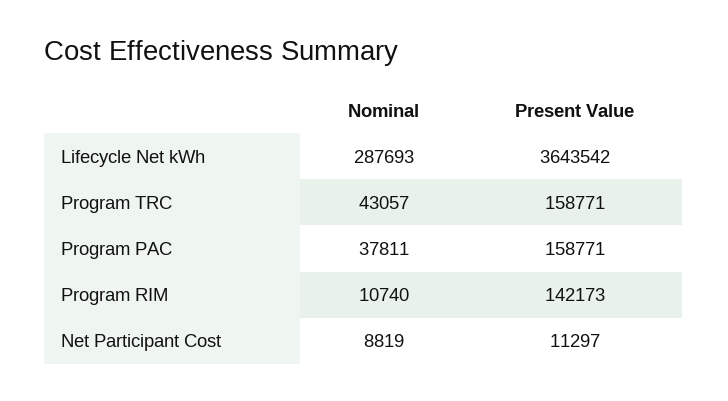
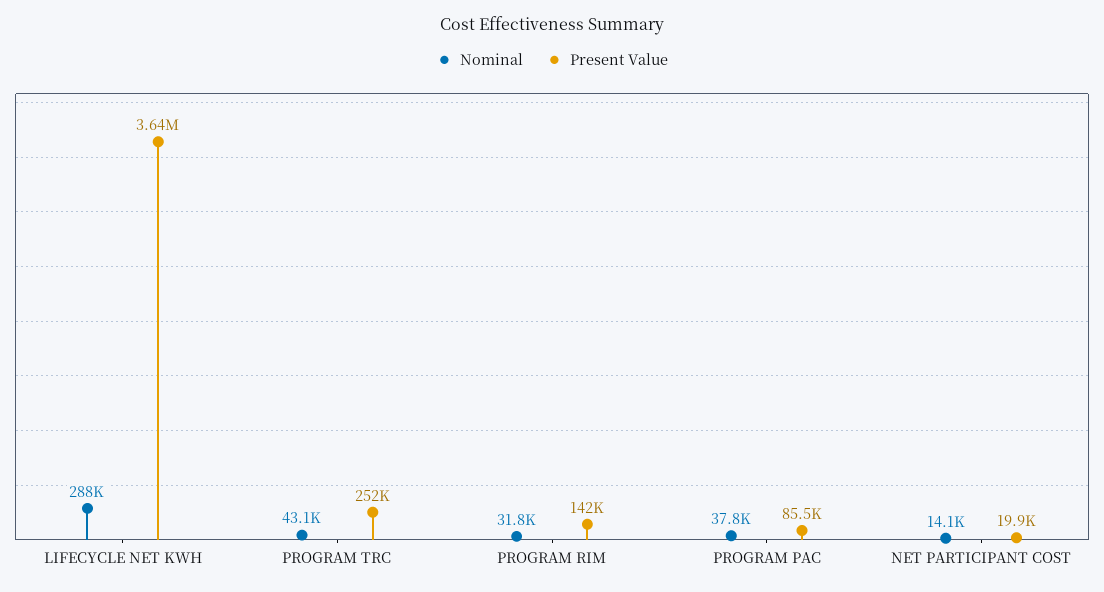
Present Value, Program TRC: 158771 -> 252000
Present Value, Program PAC: 158771 -> 85500
Nominal, Program RIM: 10740 -> 31800
Nominal, Net Participant Cost: 8819 -> 14100
Present Value, Net Participant Cost: 11297 -> 19900

